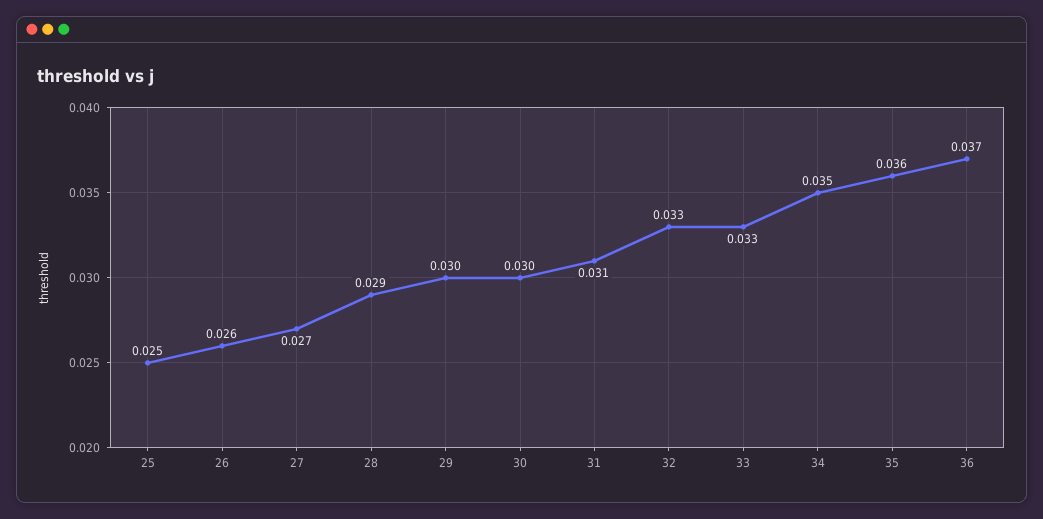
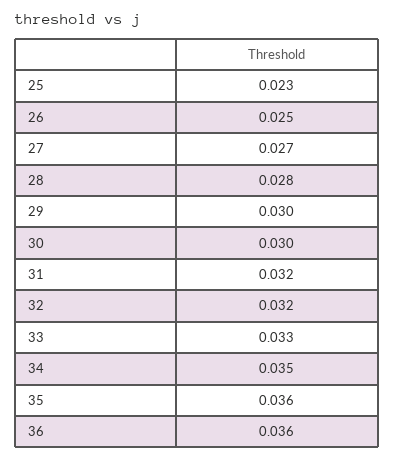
25: 0.025 -> 0.023
26: 0.026 -> 0.025
28: 0.029 -> 0.028
31: 0.031 -> 0.032
32: 0.033 -> 0.032
36: 0.037 -> 0.036

